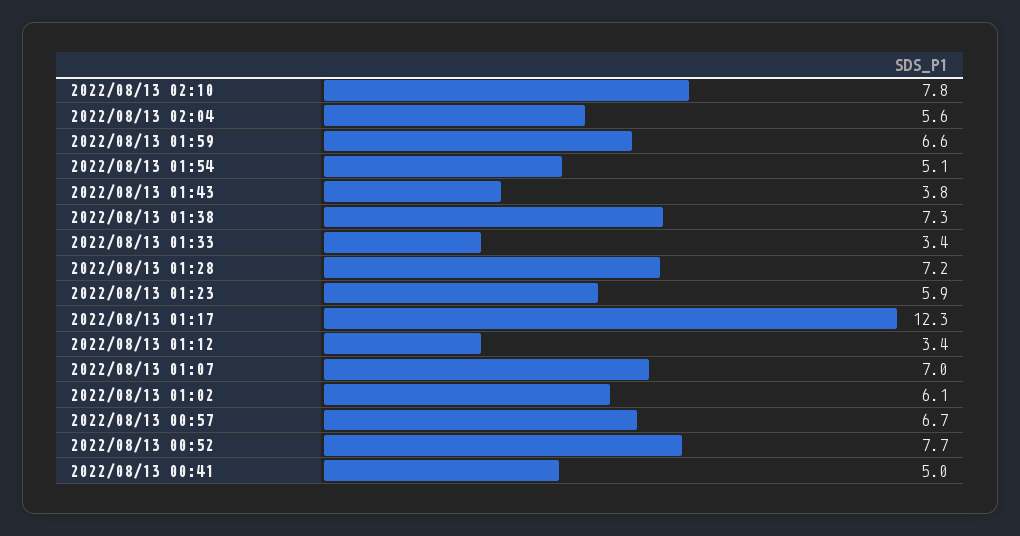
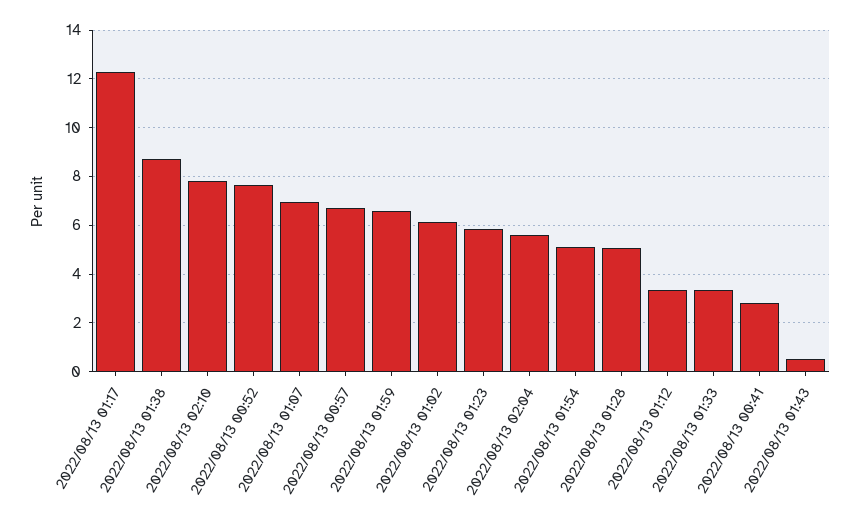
2022/08/13 01:43: 3.8 -> 0.5
2022/08/13 01:38: 7.3 -> 8.75
2022/08/13 01:28: 7.2 -> 5
2022/08/13 00:41: 5 -> 2.75

